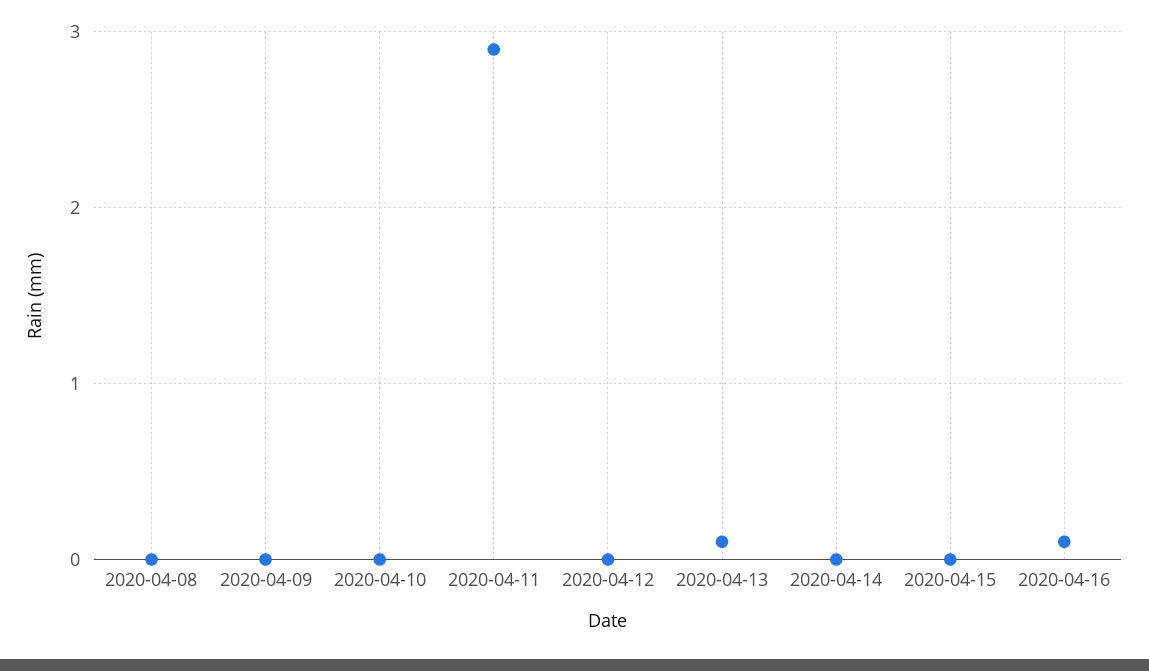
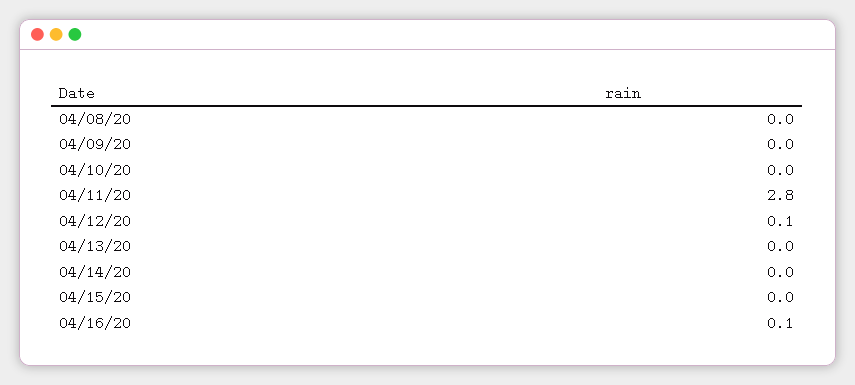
2020-04-11: 2.9 -> 2.8
2020-04-12: 0 -> 0.1
2020-04-13: 0.1 -> 0

